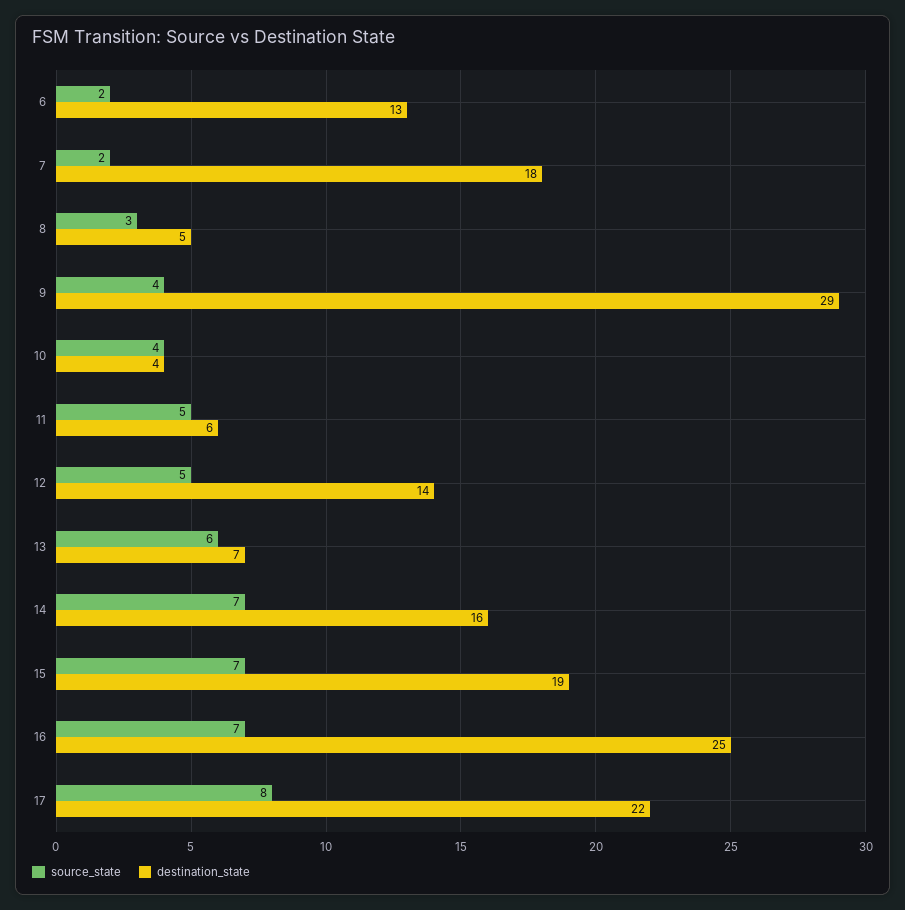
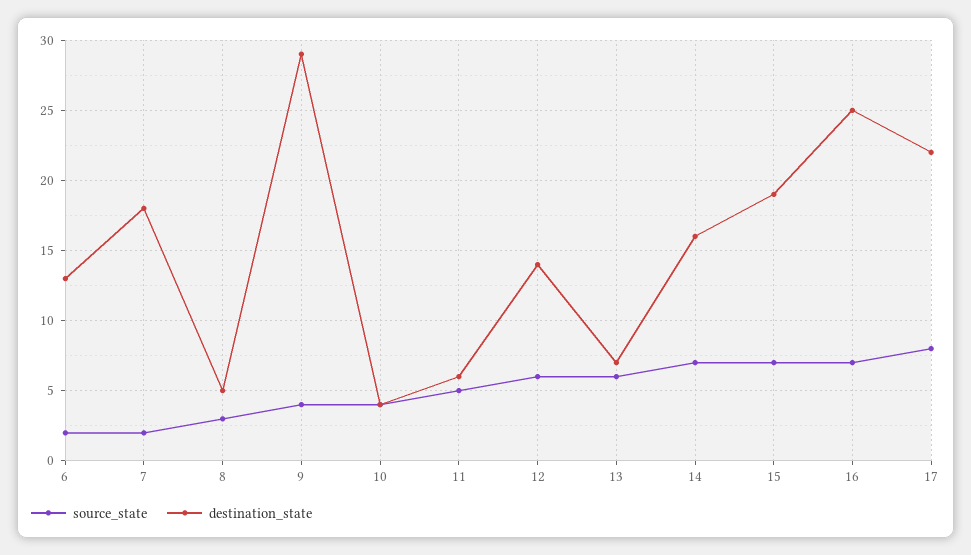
source_state, 12: 5 -> 6

